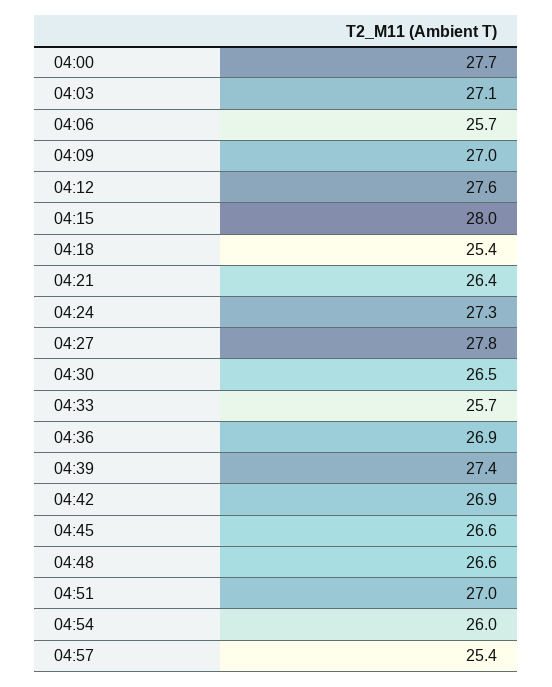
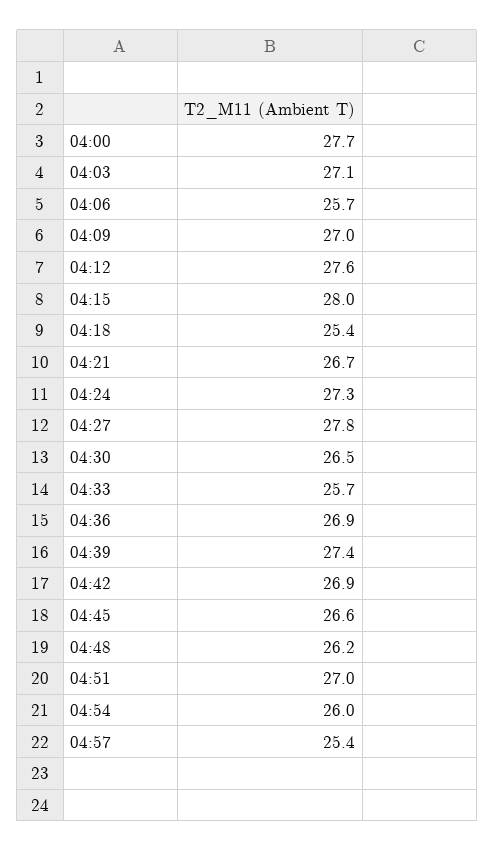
04:21: 26.4 -> 26.7
04:48: 26.6 -> 26.2

